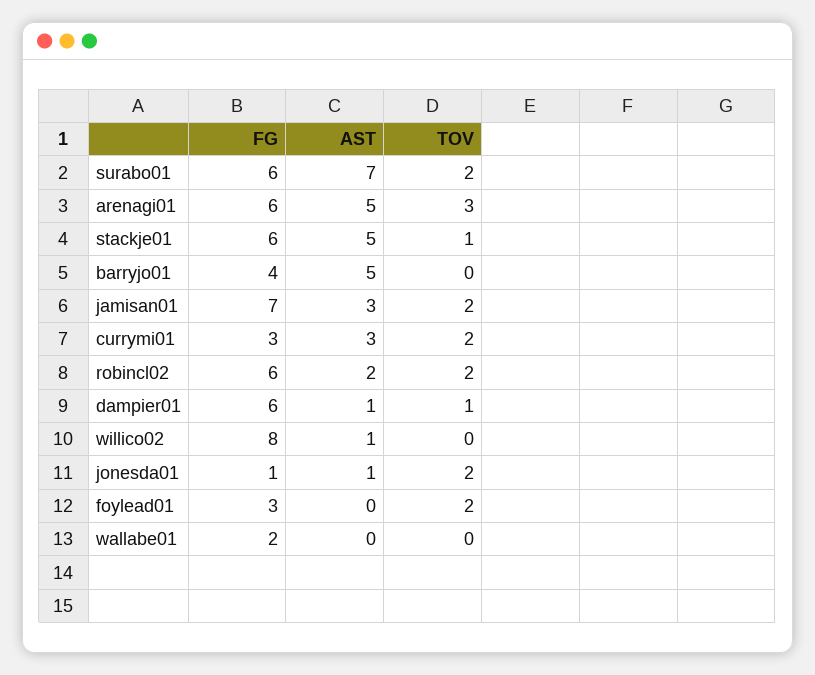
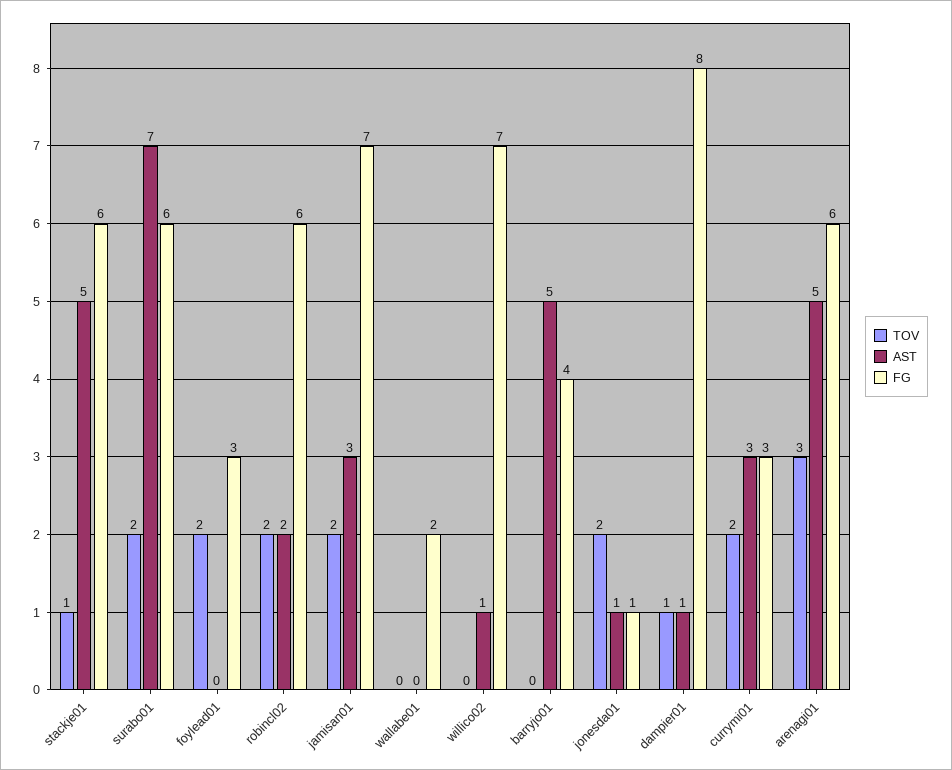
FG, dampier01: 6 -> 8
FG, willico02: 8 -> 7

